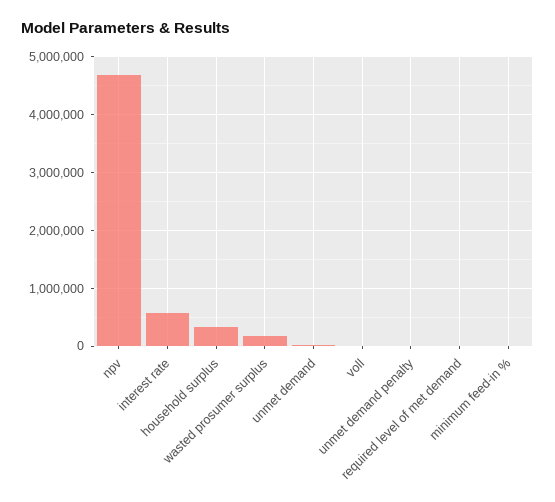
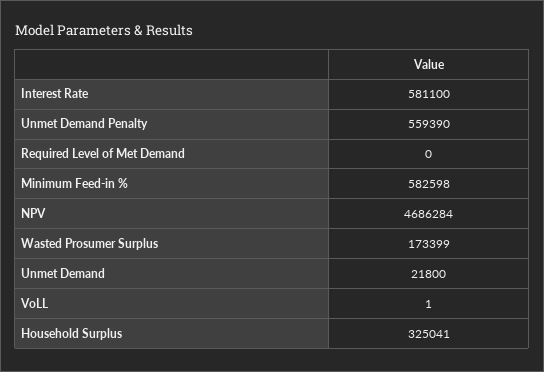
unmet demand penalty: 0 -> 559390
minimum feed-in %: 0 -> 582598

